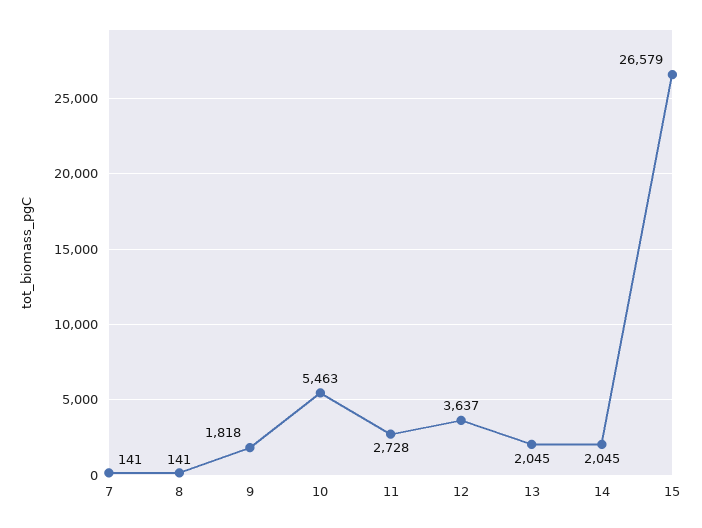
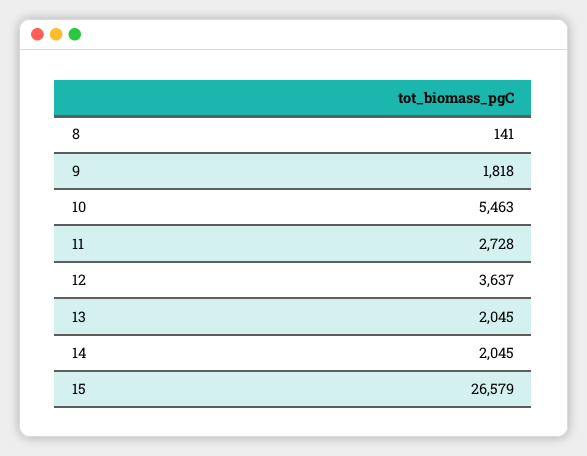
7: 141 -> none

